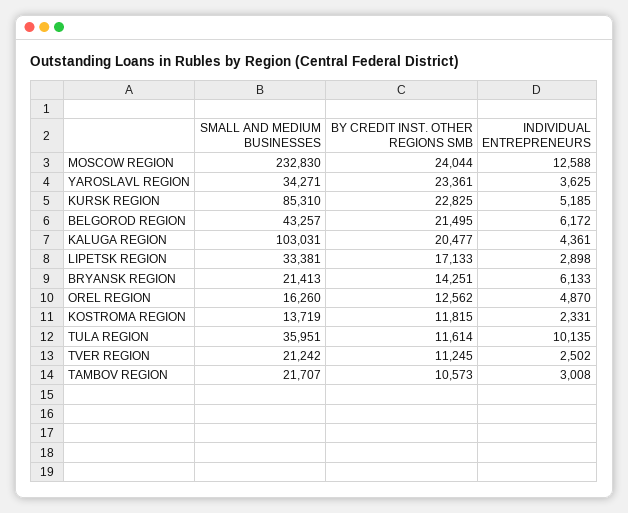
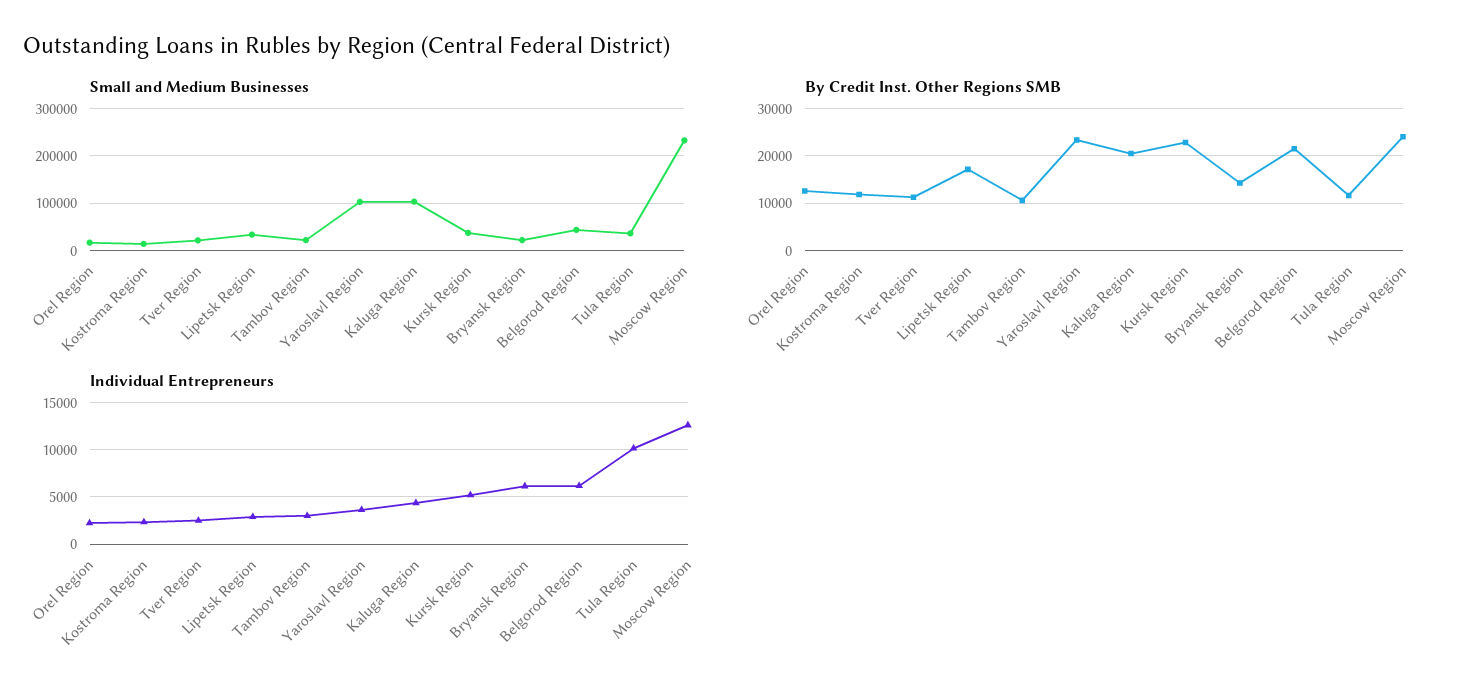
SMALL AND MEDIUM BUSINESSES, YAROSLAVL REGION: 34271 -> 100000
SMALL AND MEDIUM BUSINESSES, KURSK REGION: 85310 -> 40000
INDIVIDUAL ENTREPRENEURS, OREL REGION: 4870 -> 2000

